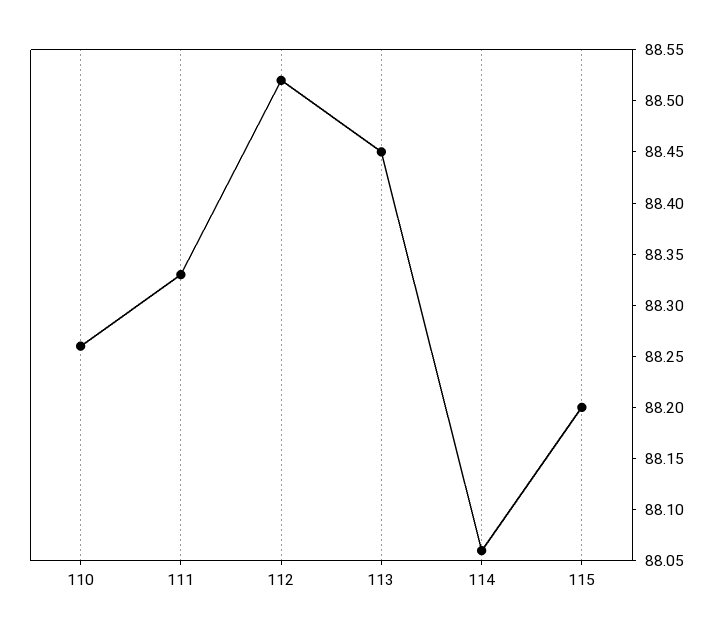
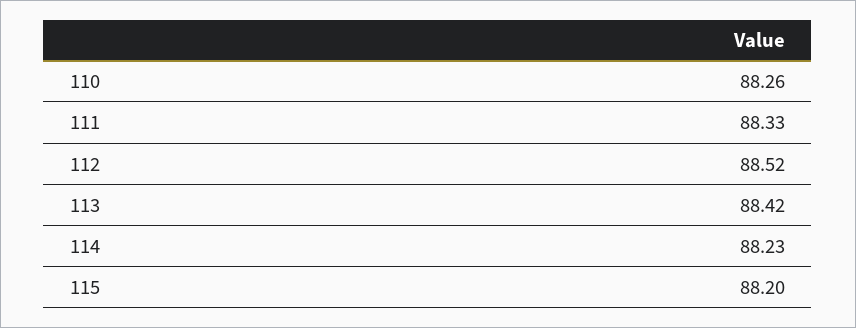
113: 88.45 -> 88.42
114: 88.06 -> 88.23

